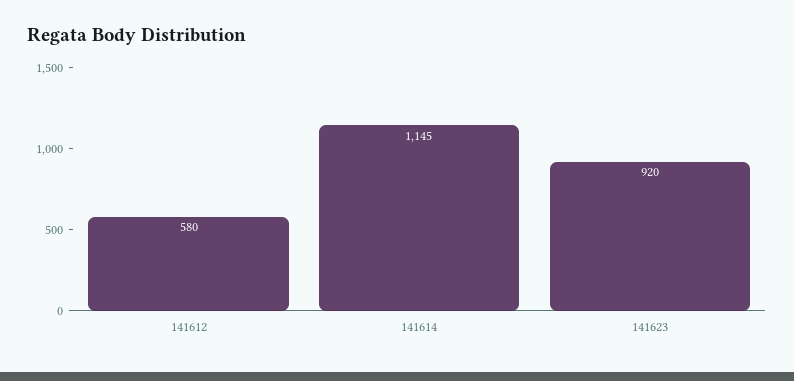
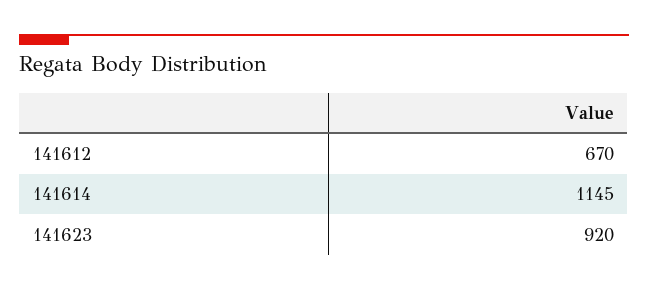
141612: 580 -> 670

